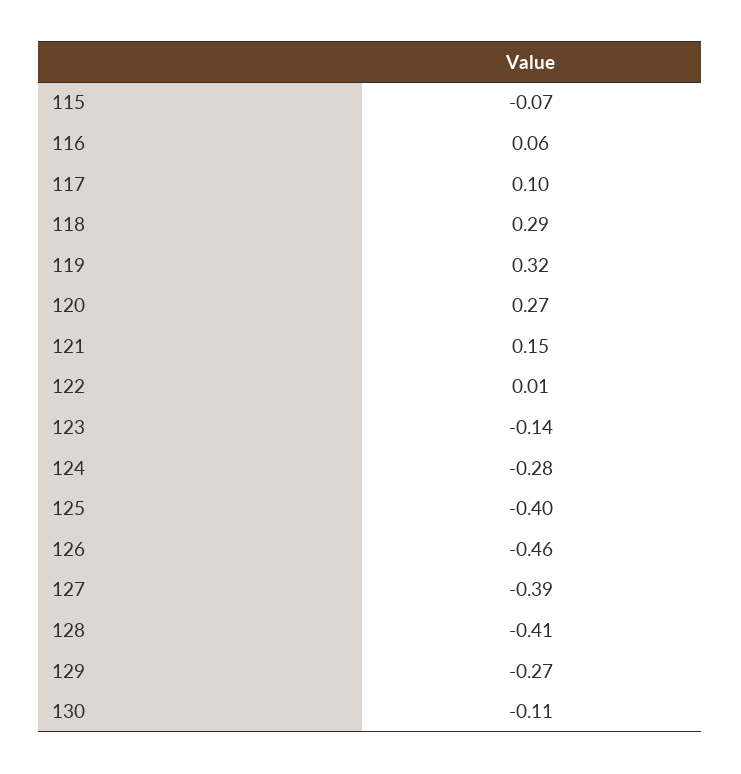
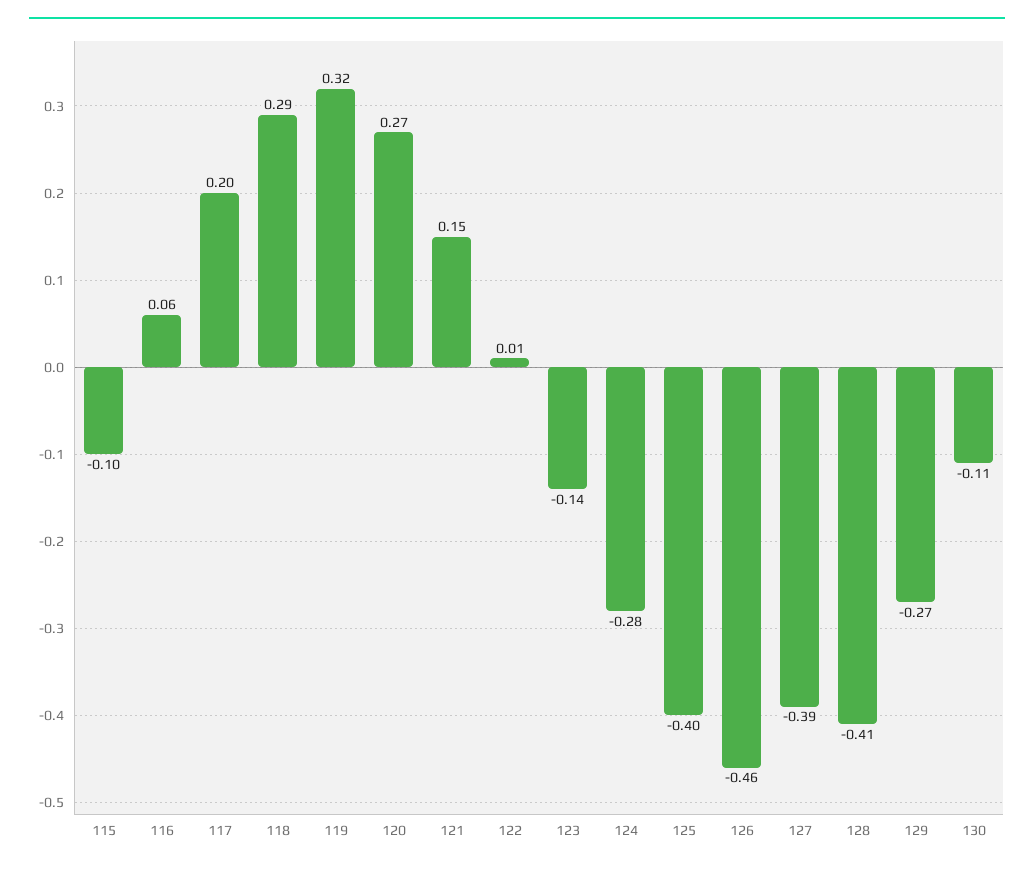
115: -0.07 -> -0.1
117: 0.1 -> 0.2

